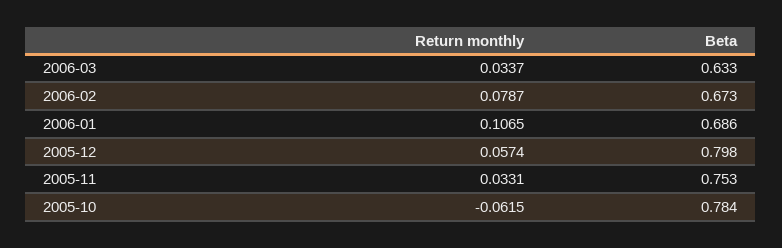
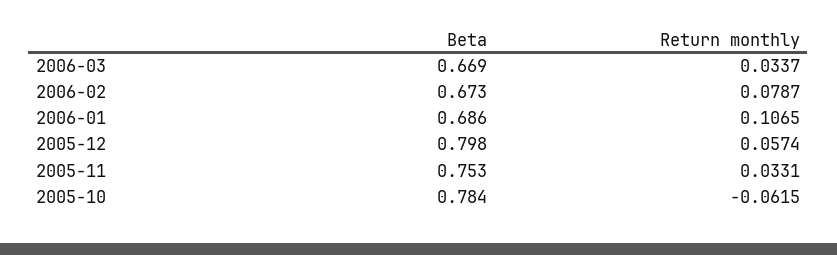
Beta, 2006-03: 0.633 -> 0.669

